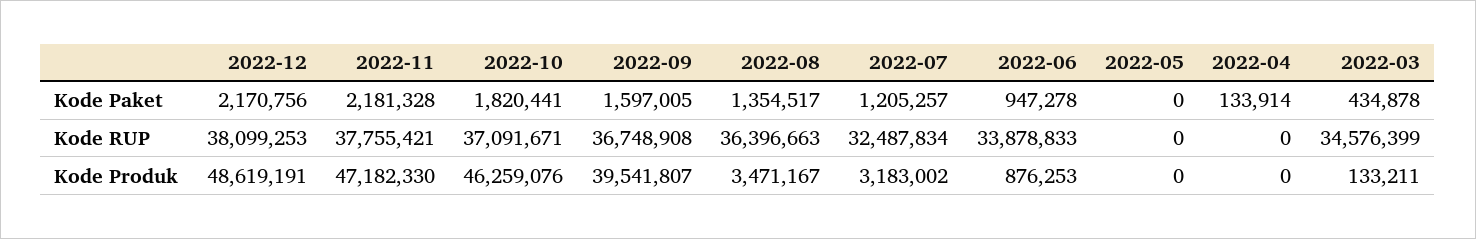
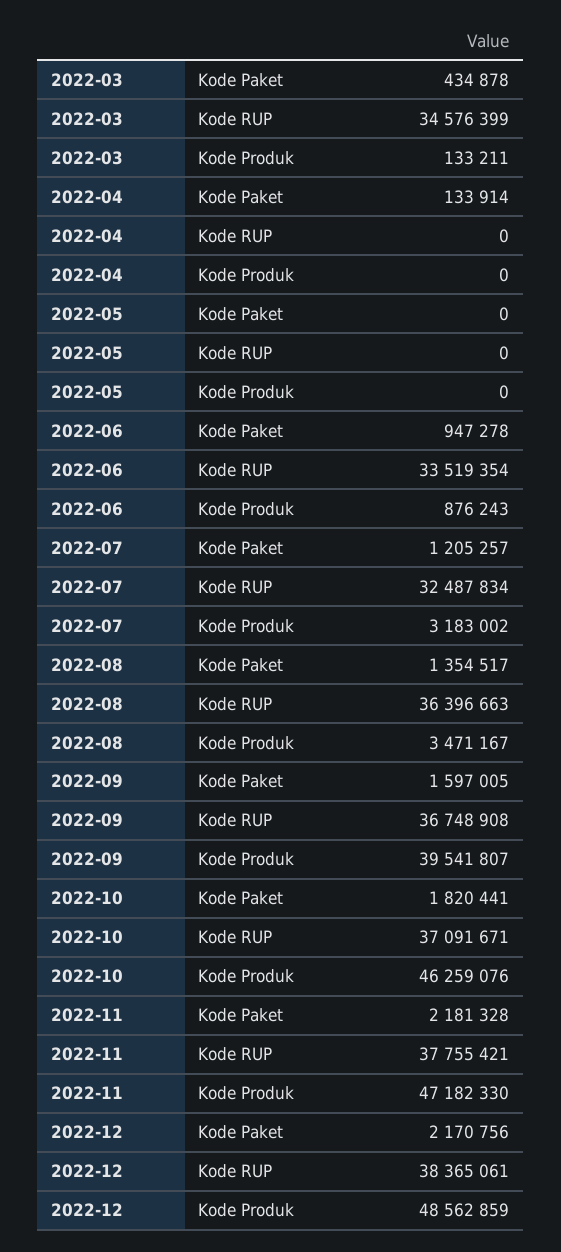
2022-12, Kode RUP: 38099253 -> 38365061
2022-06, Kode RUP: 33878833 -> 33519354
2022-12, Kode Produk: 48619191 -> 48562859
2022-06, Kode Produk: 876253 -> 876243

